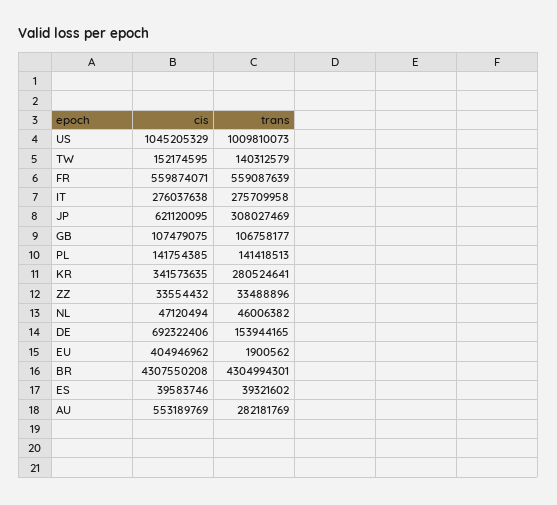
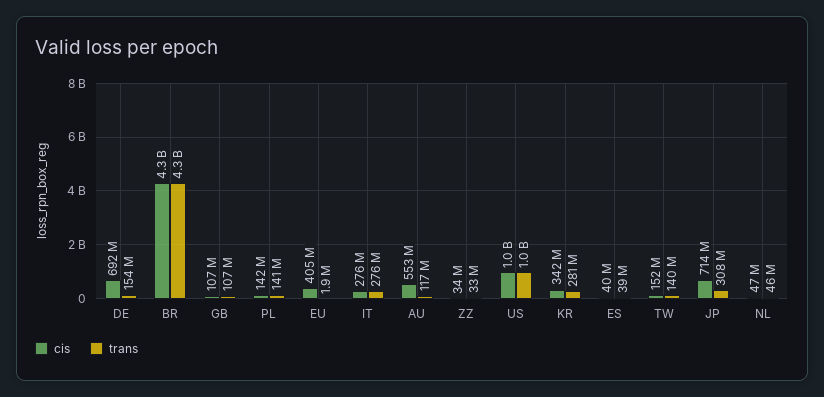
cis, FR: 559874071 -> none
trans, FR: 559087639 -> none
cis, JP: 621120095 -> 714000000
trans, AU: 282181769 -> 117000000

